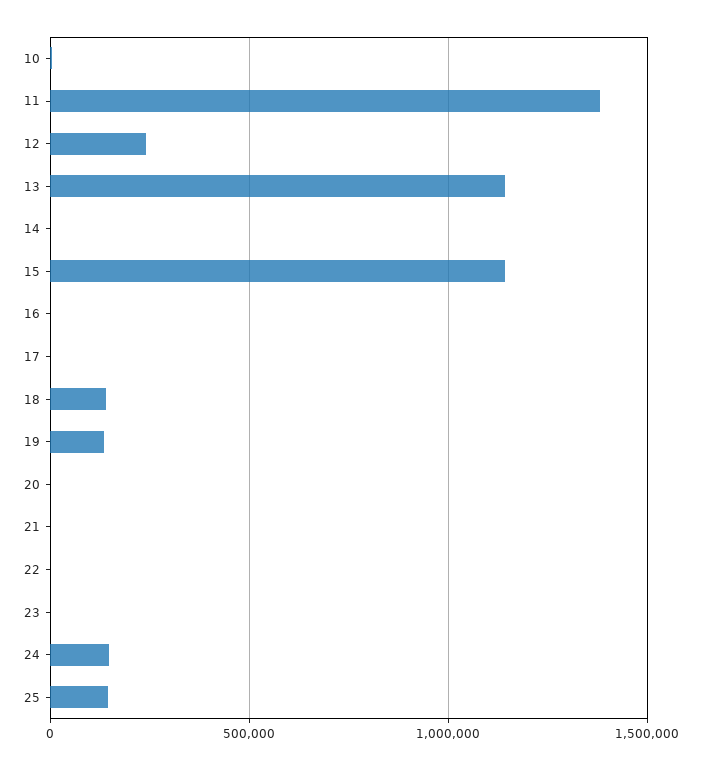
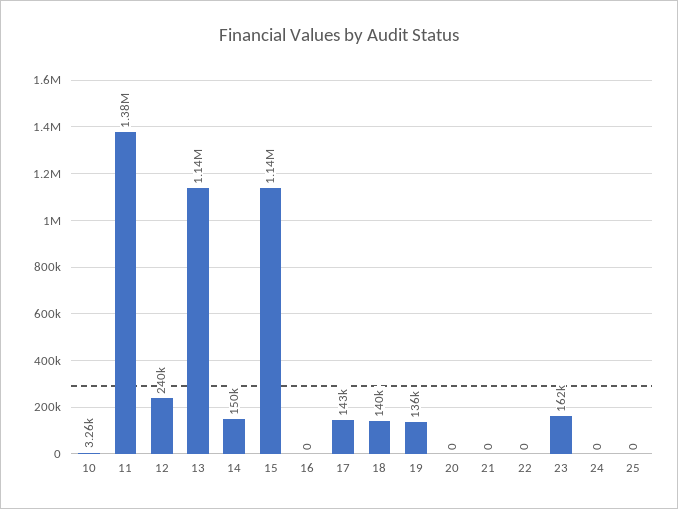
14: 0 -> 150000
17: 0 -> 143000
23: 0 -> 162000
24: 150000 -> 0
25: 150000 -> 0

